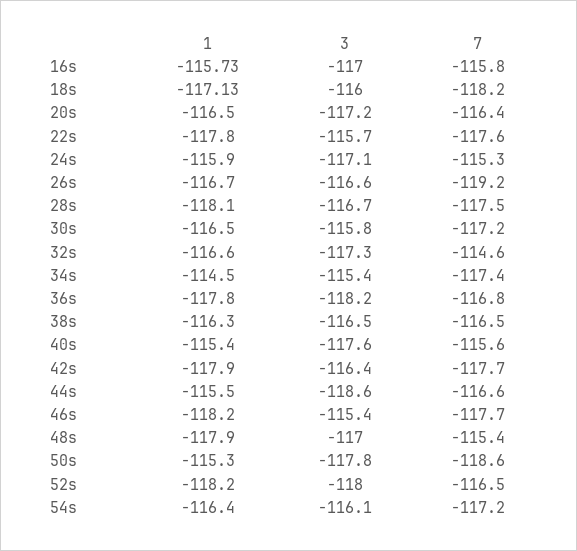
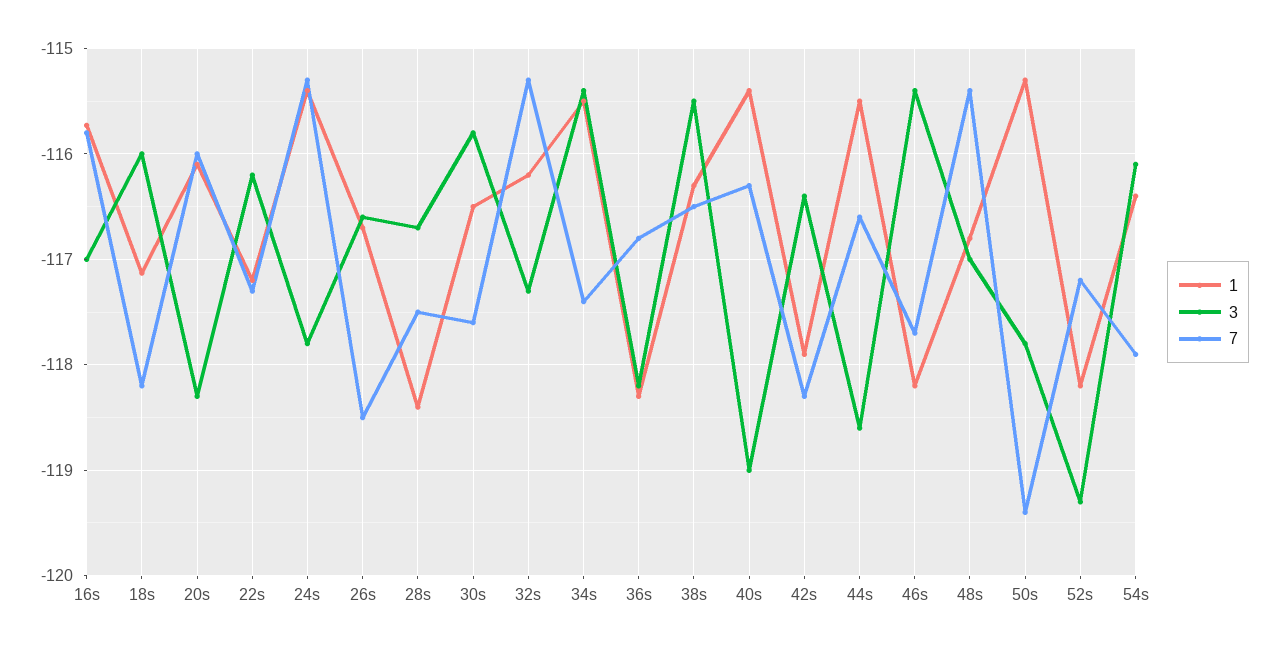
1, 20s: -116.5 -> -116.1
3, 20s: -117.2 -> -118.3
7, 20s: -116.4 -> -116
1, 22s: -117.8 -> -117.2
3, 22s: -115.7 -> -116.2
7, 22s: -117.6 -> -117.3
1, 24s: -115.9 -> -115.4
3, 24s: -117.1 -> -117.8
7, 26s: -119.2 -> -118.5
1, 28s: -118.1 -> -118.4
7, 30s: -117.2 -> -117.6
1, 32s: -116.6 -> -116.2
7, 32s: -114.6 -> -115.3
1, 34s: -114.5 -> -115.5
1, 36s: -117.8 -> -118.3
3, 38s: -116.5 -> -115.5
3, 40s: -117.6 -> -119
7, 40s: -115.6 -> -116.3
7, 42s: -117.7 -> -118.3
1, 48s: -117.9 -> -116.8
7, 50s: -118.6 -> -119.4
3, 52s: -118 -> -119.3
7, 52s: -116.5 -> -117.2
7, 54s: -117.2 -> -117.9

